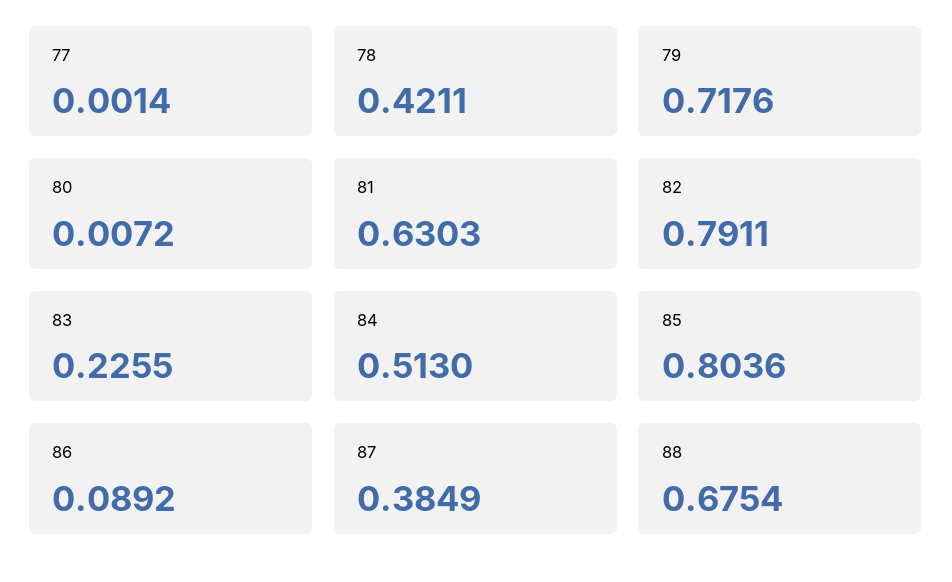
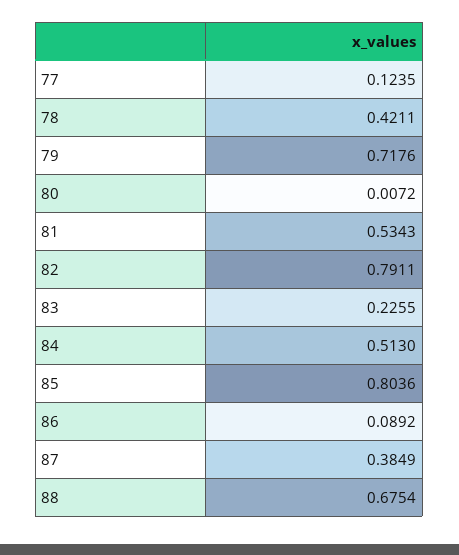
77: 0.0014 -> 0.1235
81: 0.6303 -> 0.5343

